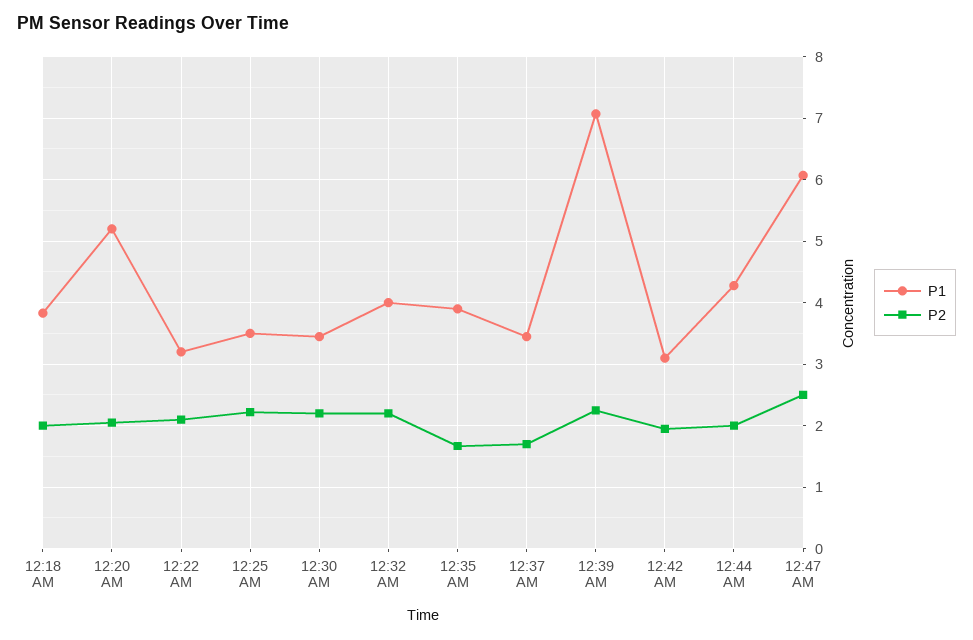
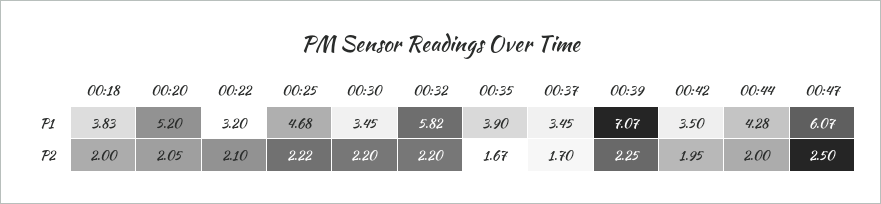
P1, 12:25 AM: 3.5 -> 4.68
P1, 12:32 AM: 4 -> 5.82
P1, 12:42 AM: 3.1 -> 3.5

